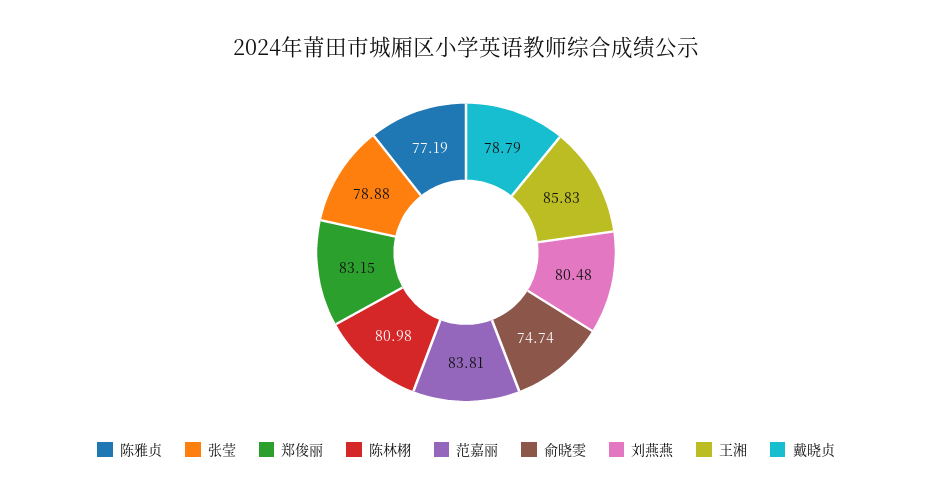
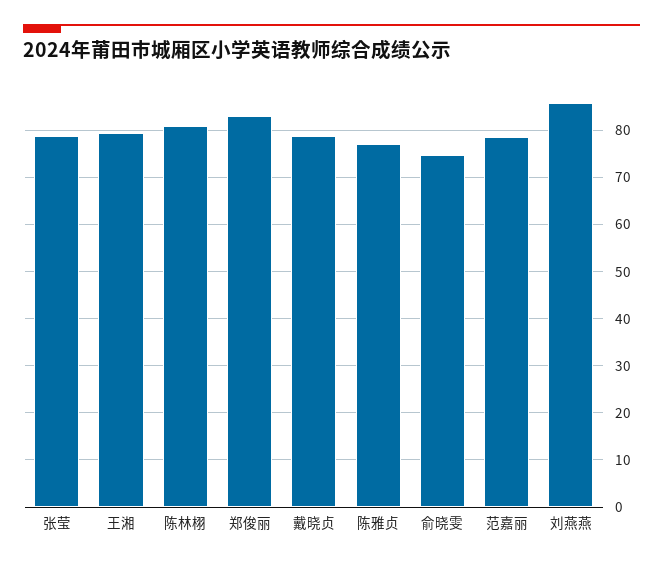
范嘉丽: 83.81 -> 78
刘燕燕: 80.48 -> 86
王湘: 85.83 -> 80

